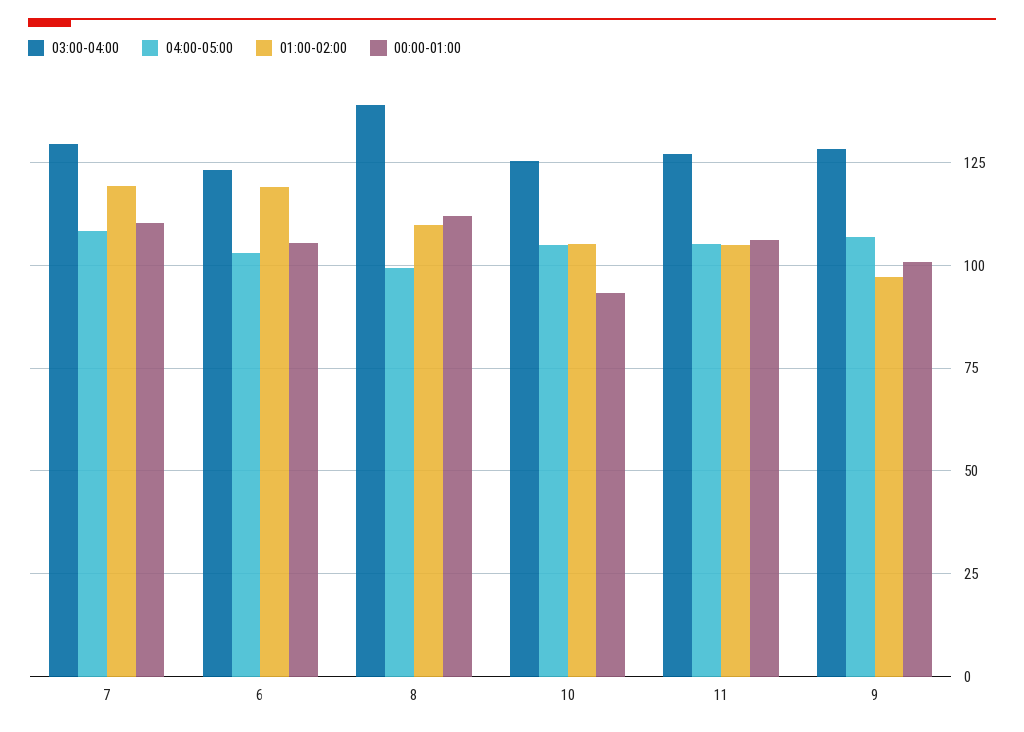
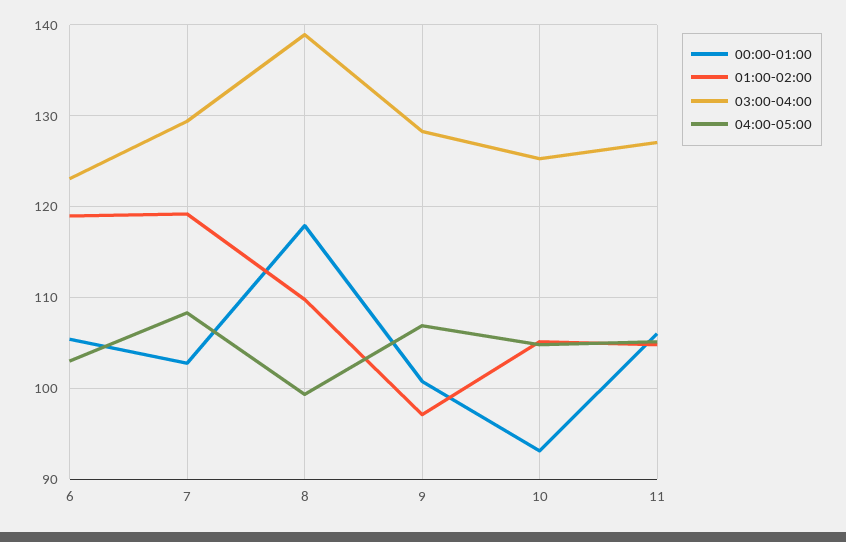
00:00-01:00, 7: 110 -> 103
00:00-01:00, 8: 112.5 -> 118

